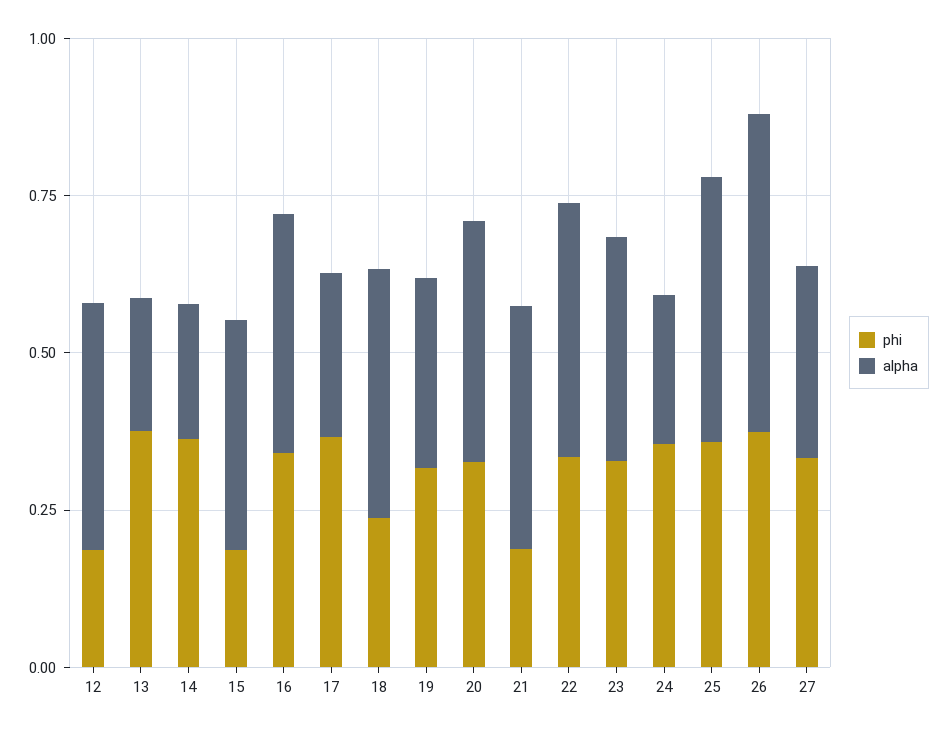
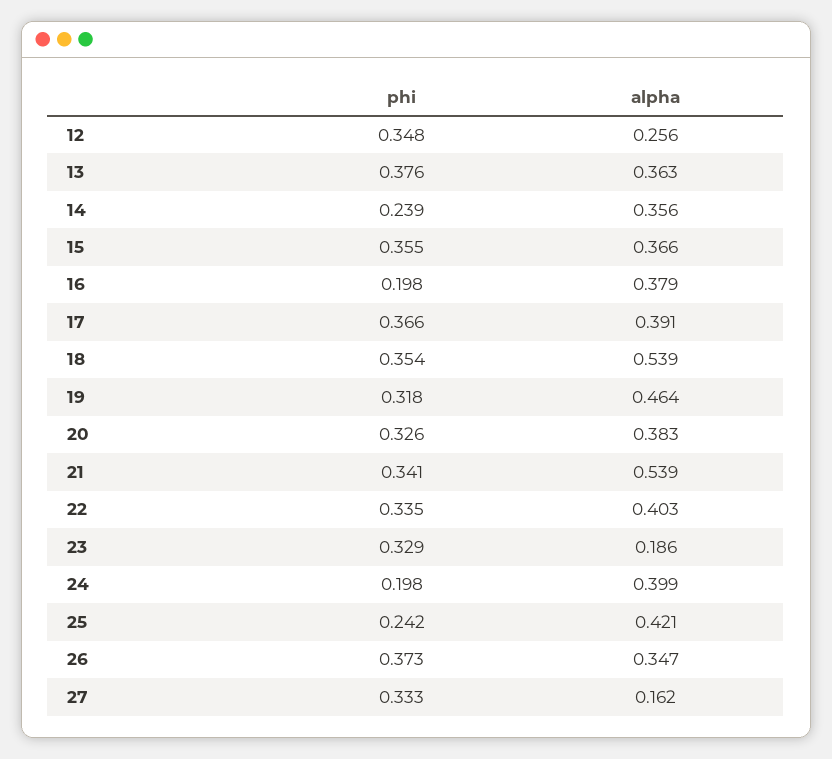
phi, 12: 0.2 -> 0.348
alpha, 12: 0.4 -> 0.256
alpha, 13: 0.2 -> 0.363
phi, 14: 0.35 -> 0.239
alpha, 14: 0.2 -> 0.356
phi, 15: 0.2 -> 0.355
phi, 16: 0.35 -> 0.198
alpha, 17: 0.25 -> 0.391
phi, 18: 0.25 -> 0.354
alpha, 18: 0.4 -> 0.539
alpha, 19: 0.3 -> 0.464
phi, 21: 0.2 -> 0.341
alpha, 21: 0.4 -> 0.539
alpha, 23: 0.35 -> 0.186
phi, 24: 0.35 -> 0.198
alpha, 24: 0.25 -> 0.399
phi, 25: 0.35 -> 0.242
alpha, 26: 0.5 -> 0.347
alpha, 27: 0.3 -> 0.162

